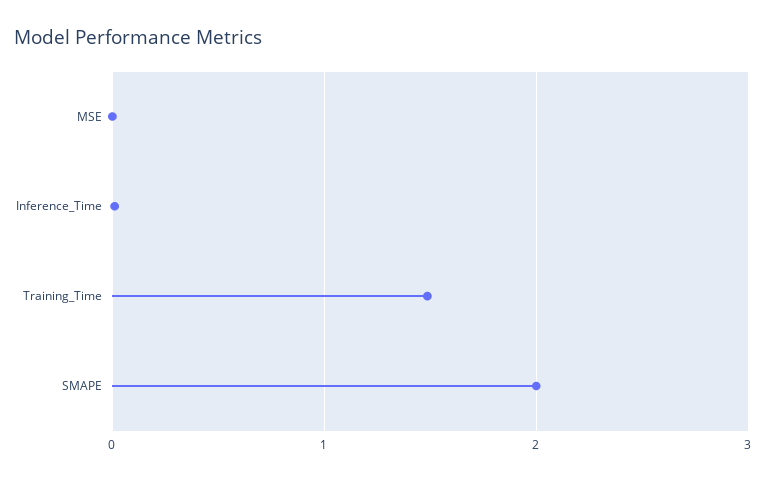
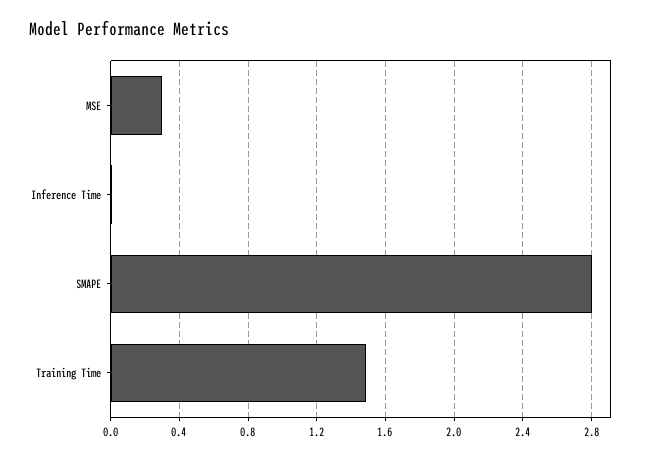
MSE: 0 -> 0.3
SMAPE: 2 -> 2.8

